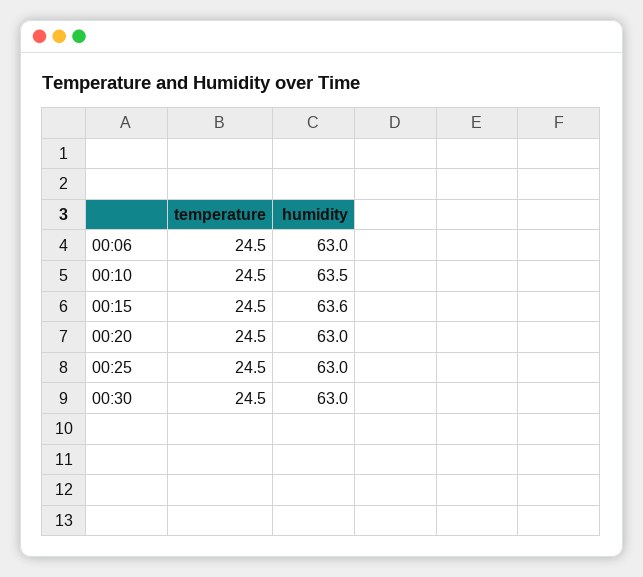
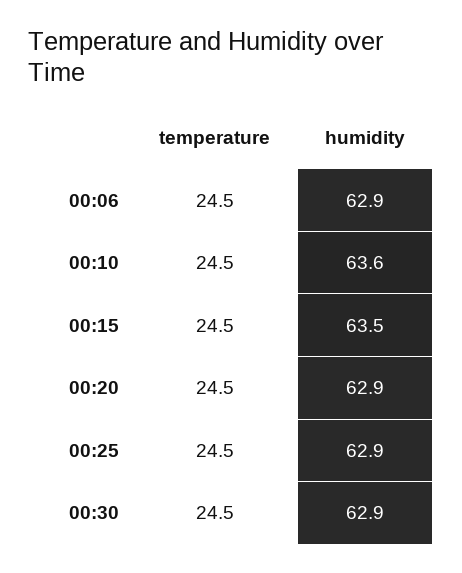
humidity, 00:06: 63 -> 62.9
humidity, 00:10: 63.5 -> 63.6
humidity, 00:15: 63.6 -> 63.5
humidity, 00:20: 63 -> 62.9
humidity, 00:25: 63 -> 62.9
humidity, 00:30: 63 -> 62.9

